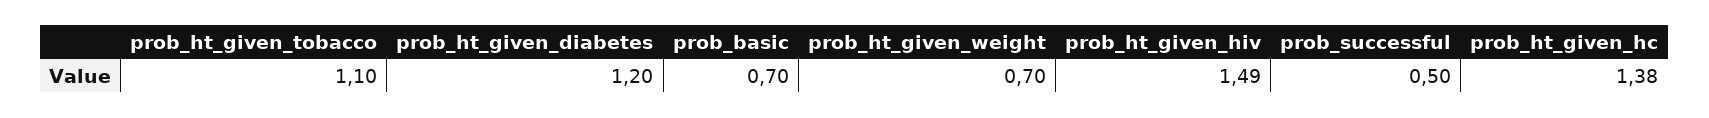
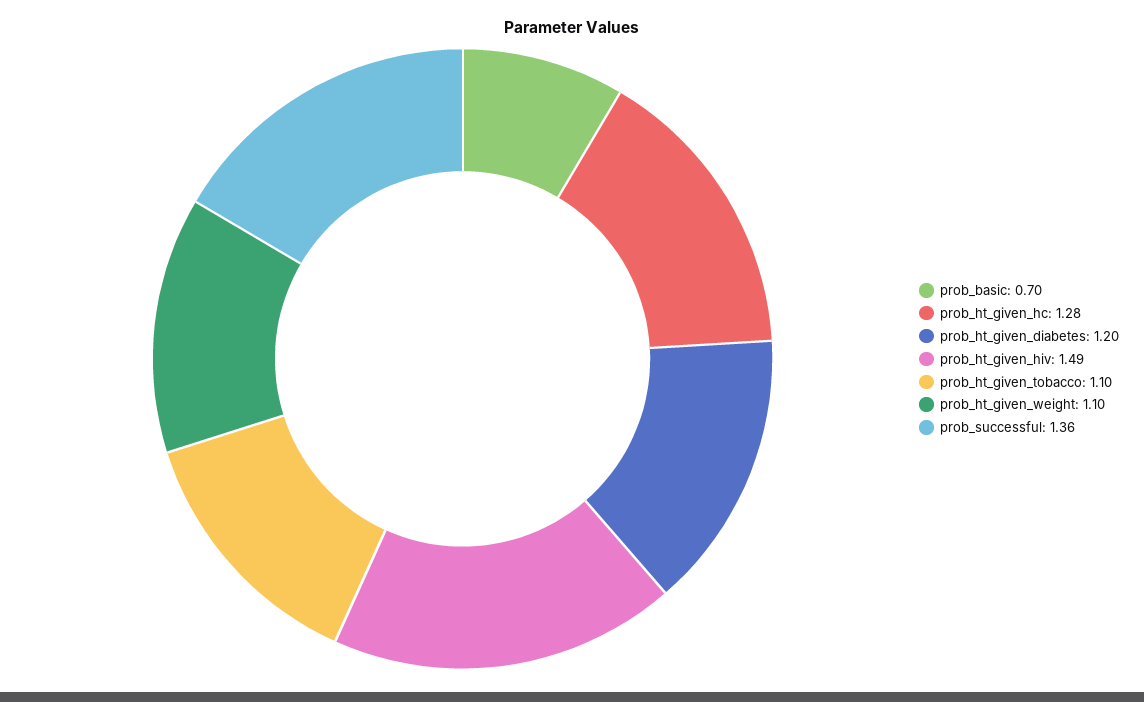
prob_ht_given_weight: 0.7 -> 1.1
prob_successful: 0.5 -> 1.36
prob_ht_given_hc: 1.38 -> 1.28

